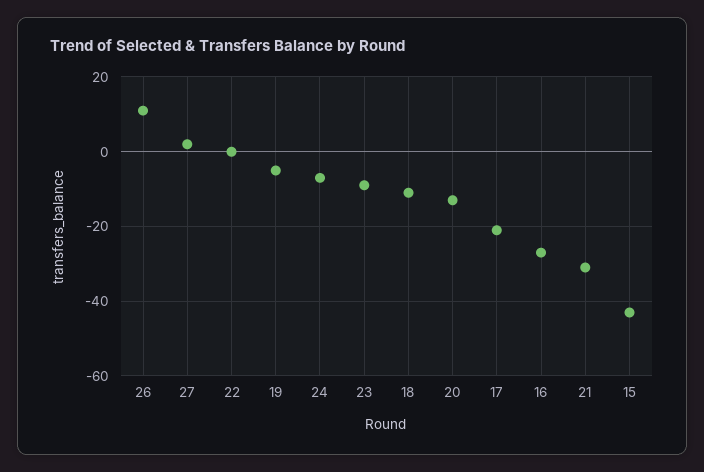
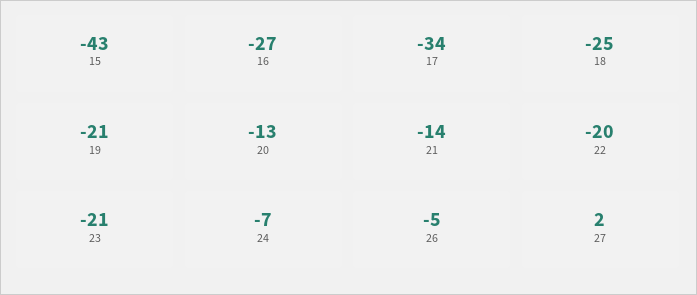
26: 10 -> -5
22: 0 -> -20
19: -5 -> -21
23: -10 -> -21
18: -10 -> -25
17: -20 -> -34
21: -30 -> -14

